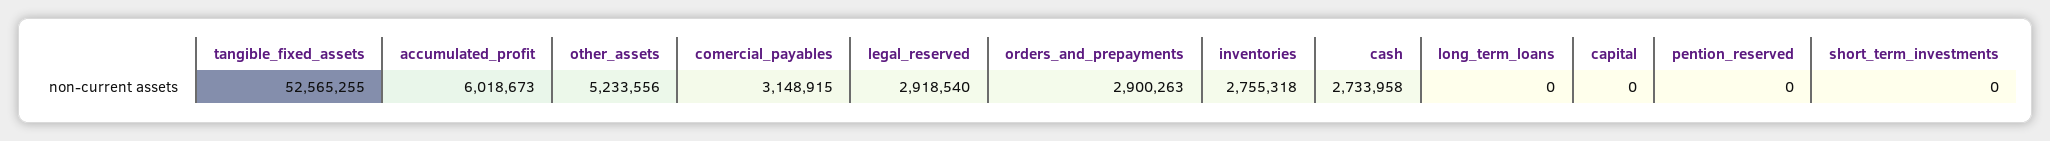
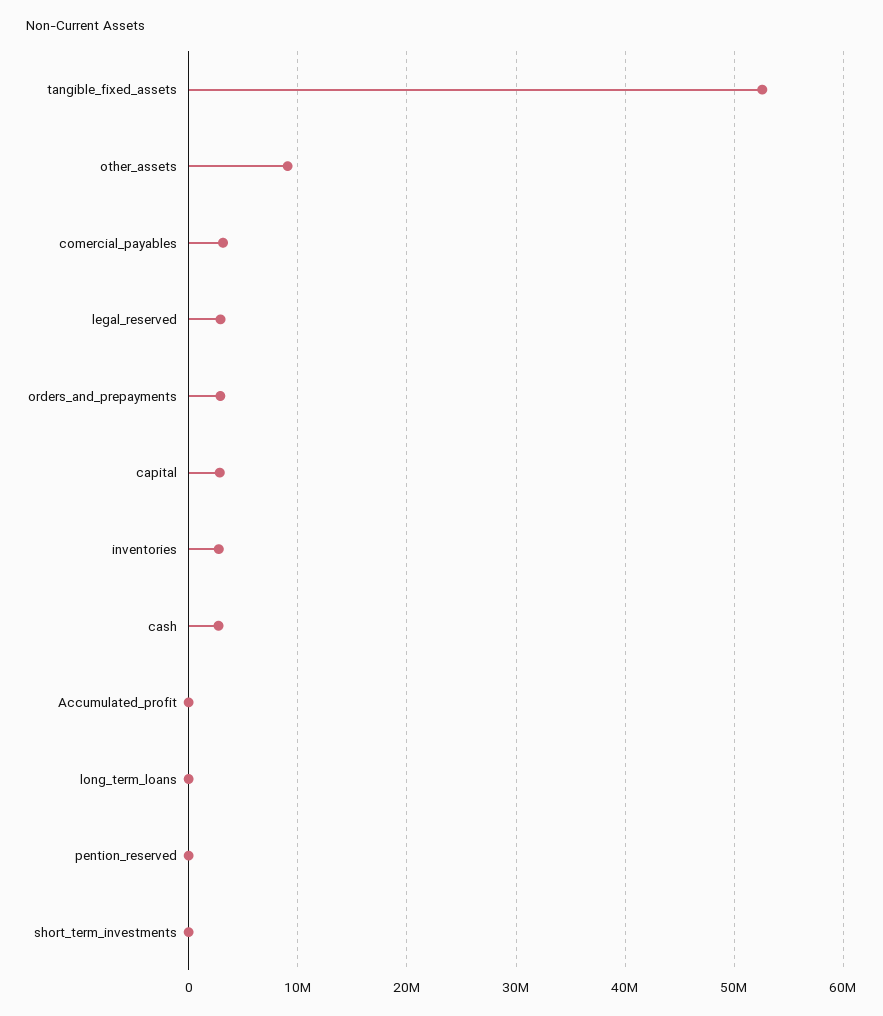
accumulated_profit: 6018673 -> 0
other_assets: 5233556 -> 9000000
capital: 0 -> 3000000

